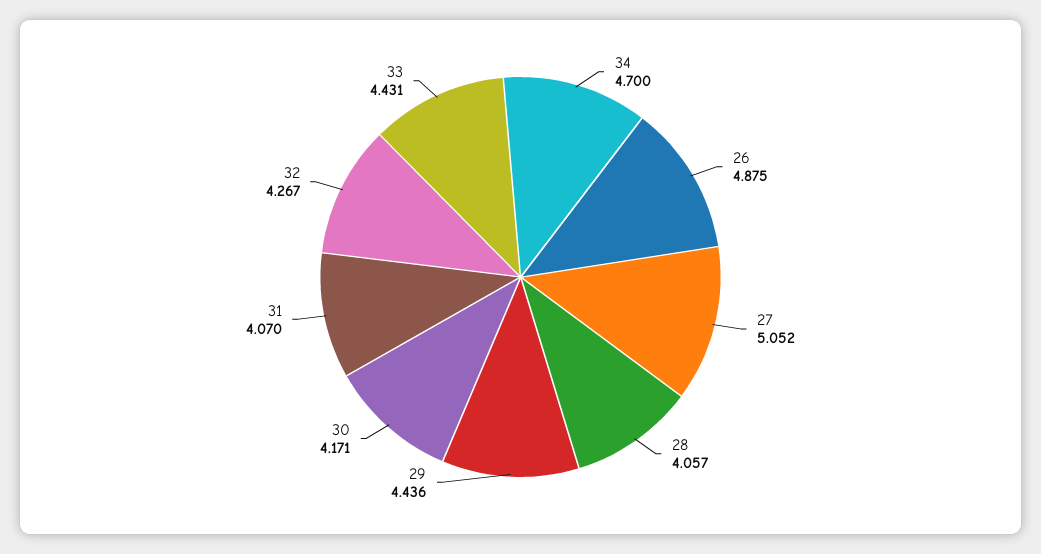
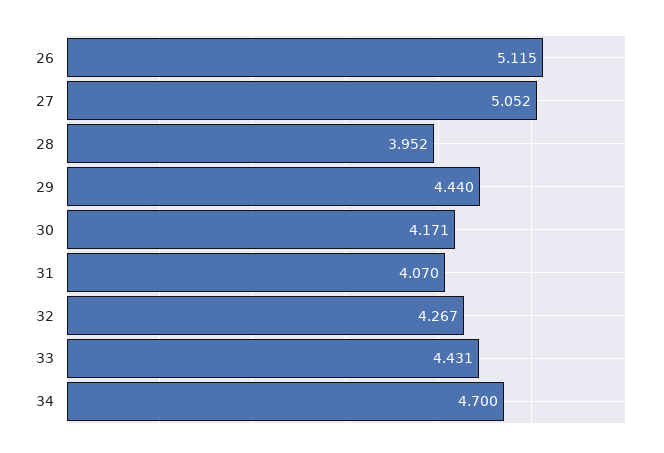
26: 4.875 -> 5.115
28: 4.057 -> 3.952
29: 4.436 -> 4.44

